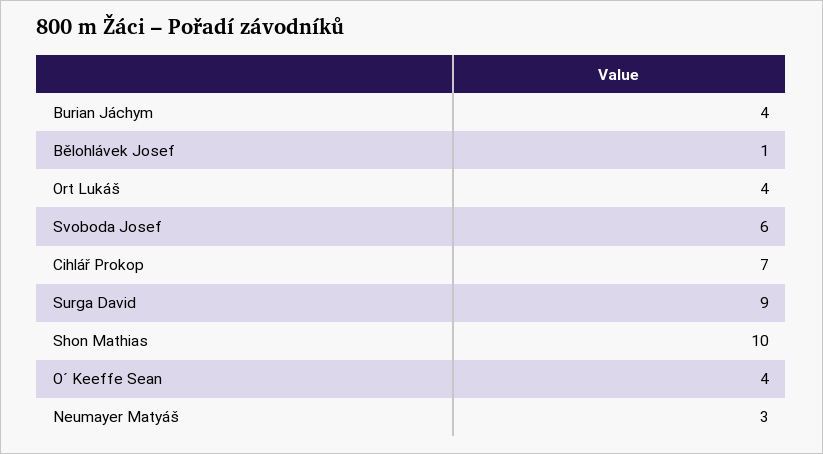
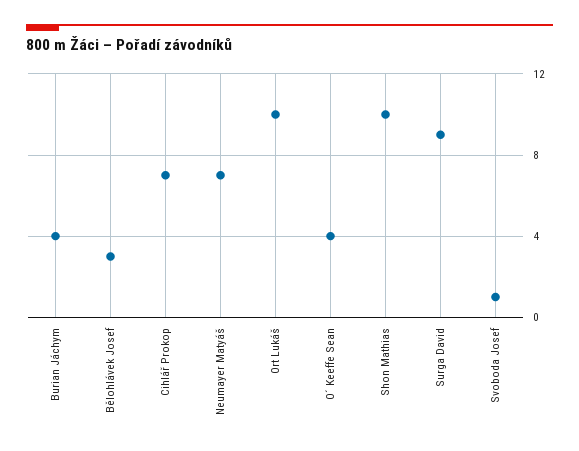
Bělohlávek Josef: 1 -> 3
Ort Lukáš: 4 -> 10
Svoboda Josef: 6 -> 1
Neumayer Matyáš: 3 -> 7

